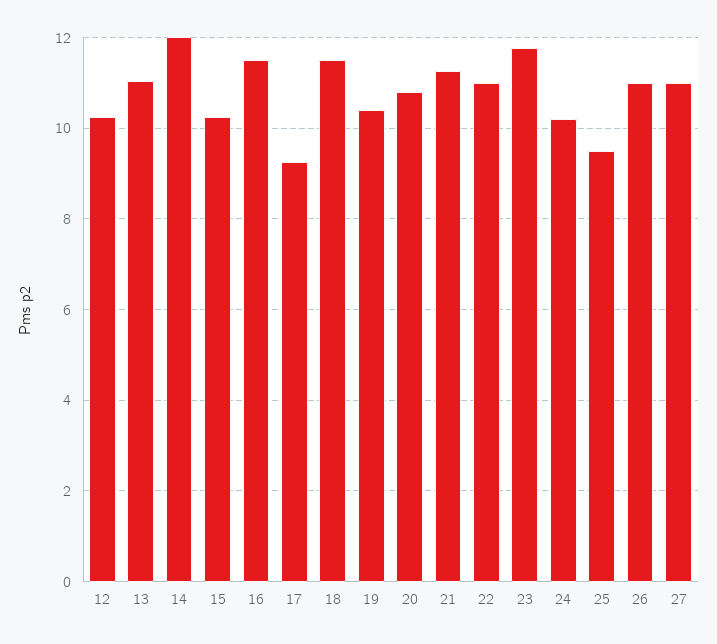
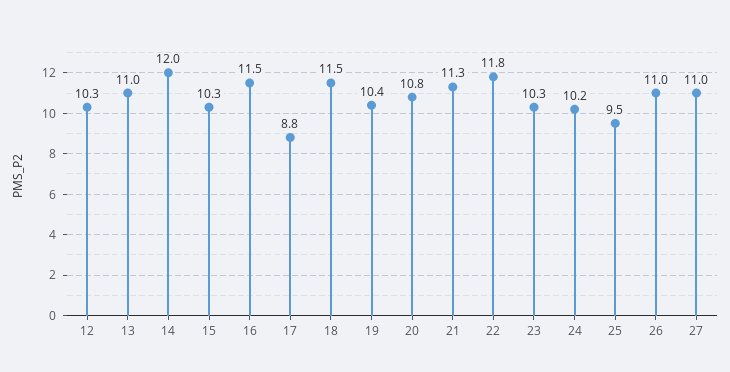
17: 9.2 -> 8.8
22: 11 -> 11.8
23: 11.8 -> 10.3

